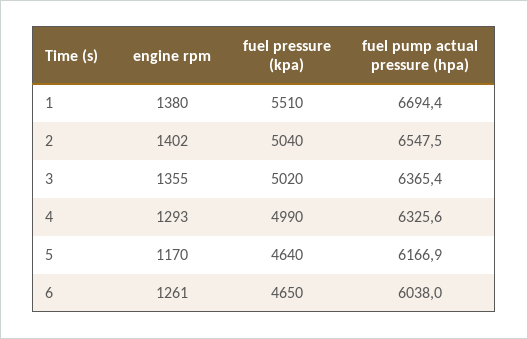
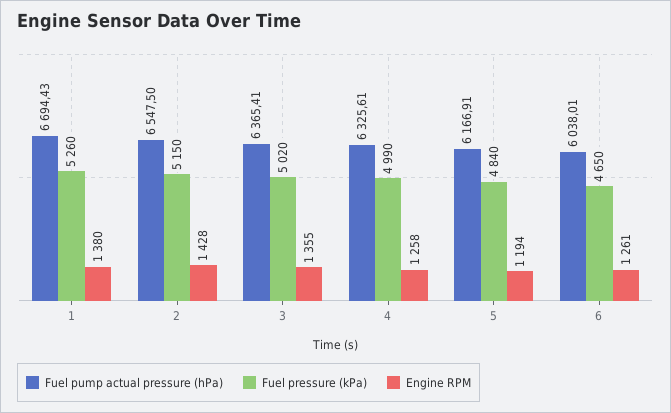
fuel pressure (kpa), 1: 5510 -> 5260
engine rpm, 2: 1402 -> 1428
fuel pressure (kpa), 2: 5040 -> 5150
engine rpm, 4: 1293 -> 1258
engine rpm, 5: 1170 -> 1194
fuel pressure (kpa), 5: 4640 -> 4840

